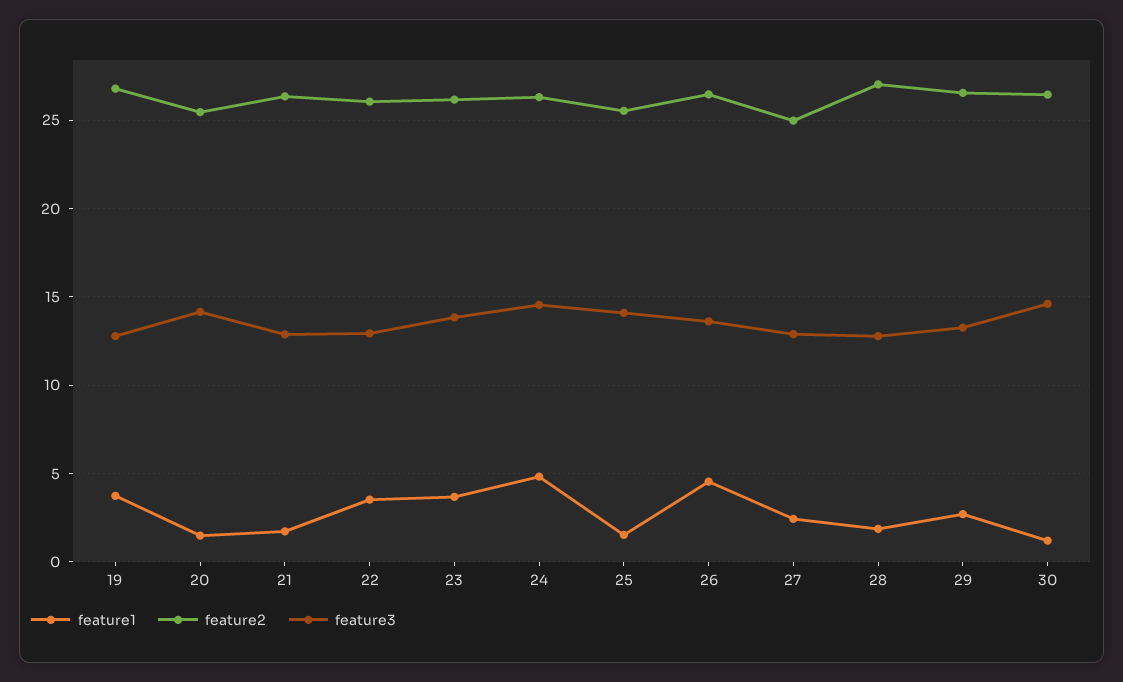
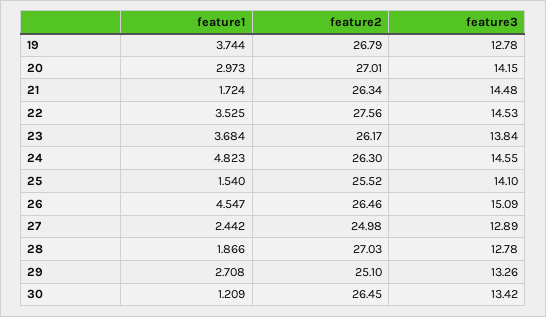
feature1, 20: 1.5 -> 2.973
feature2, 20: 25.5 -> 27.01
feature3, 21: 13 -> 14.48
feature2, 22: 26 -> 27.56
feature3, 22: 13 -> 14.53
feature3, 26: 13.5 -> 15.09
feature2, 29: 26.5 -> 25.1
feature3, 30: 14.5 -> 13.42

